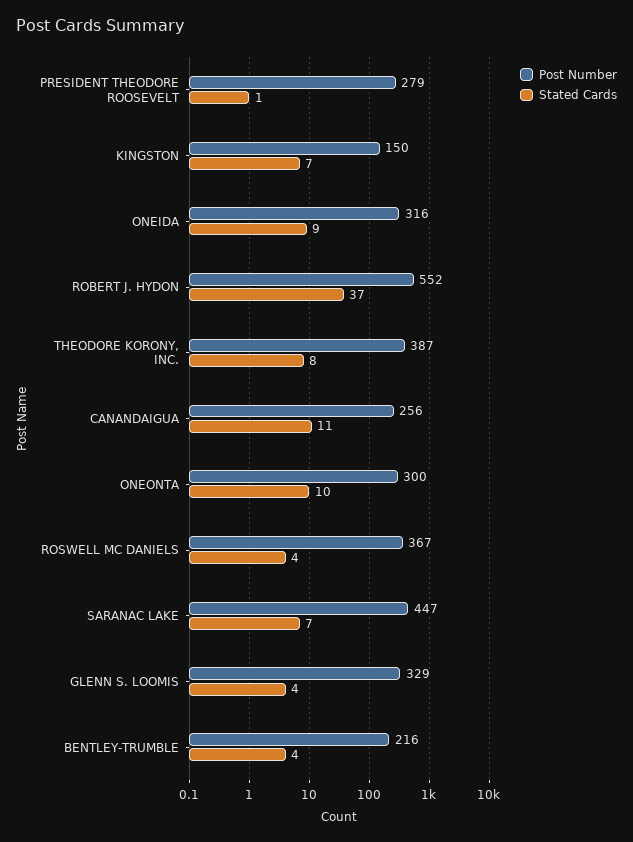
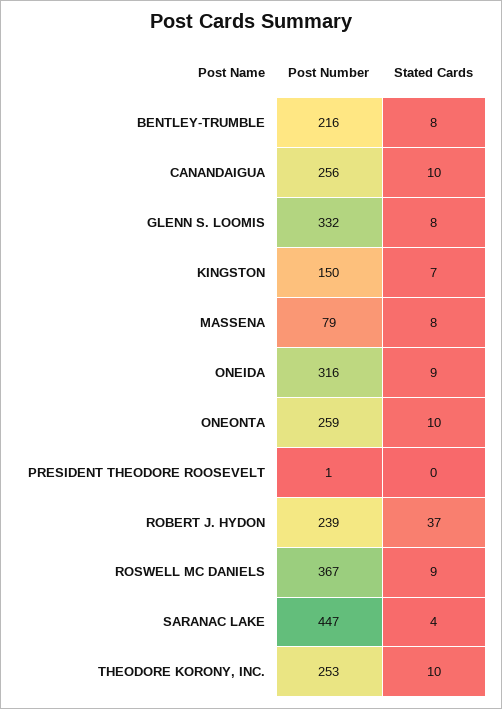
Post Number, PRESIDENT THEODORE ROOSEVELT: 279 -> 1
Stated Cards, PRESIDENT THEODORE ROOSEVELT: 1 -> 0
Post Number, ROBERT J. HYDON: 552 -> 239
Post Number, THEODORE KORONY, INC.: 387 -> 253
Stated Cards, THEODORE KORONY, INC.: 8 -> 10
Stated Cards, CANANDAIGUA: 11 -> 10
Post Number, ONEONTA: 300 -> 259
Stated Cards, ROSWELL MC DANIELS: 4 -> 9
Stated Cards, SARANAC LAKE: 7 -> 4
Post Number, GLENN S. LOOMIS: 329 -> 332
Stated Cards, GLENN S. LOOMIS: 4 -> 8
Stated Cards, BENTLEY-TRUMBLE: 4 -> 8
Post Number, MASSENA: none -> 79
Stated Cards, MASSENA: none -> 8

